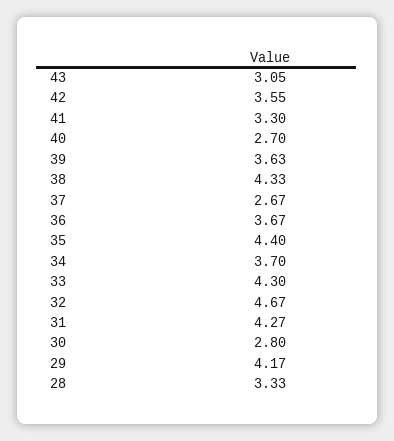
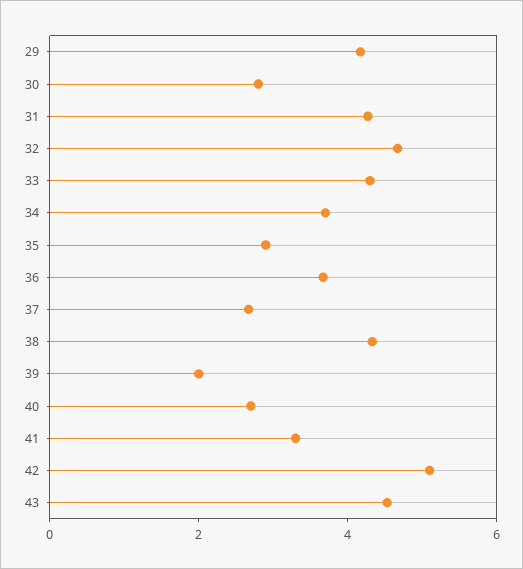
43: 3.05 -> 4.5
42: 3.55 -> 5
39: 3.63 -> 2
35: 4.4 -> 3
28: 3.33 -> none

